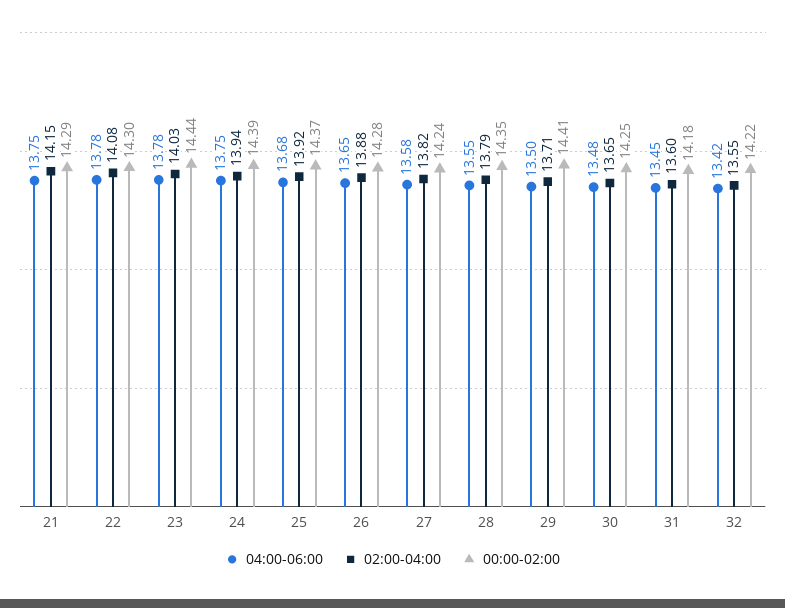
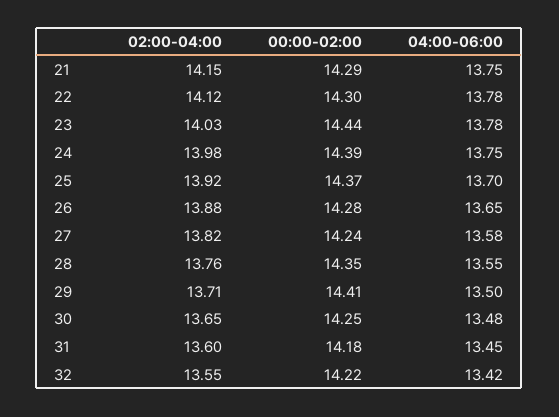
02:00-04:00, 22: 14.08 -> 14.12
02:00-04:00, 24: 13.94 -> 13.98
04:00-06:00, 25: 13.68 -> 13.7
02:00-04:00, 28: 13.79 -> 13.76

